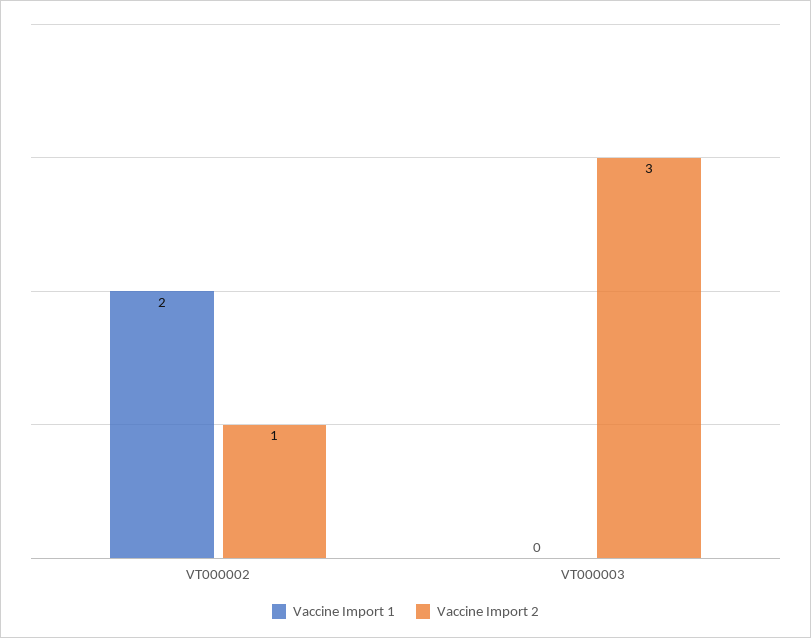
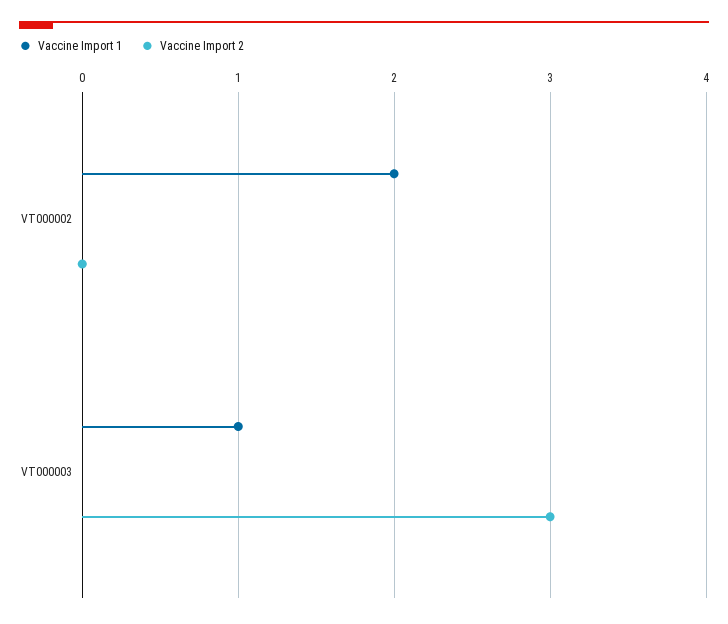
Vaccine Import 2, VT000002: 1 -> 0
Vaccine Import 1, VT000003: 0 -> 1

